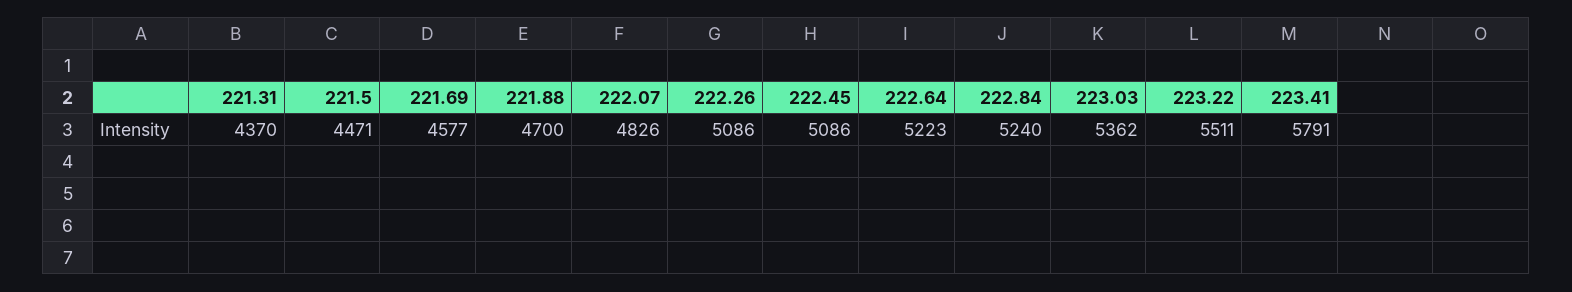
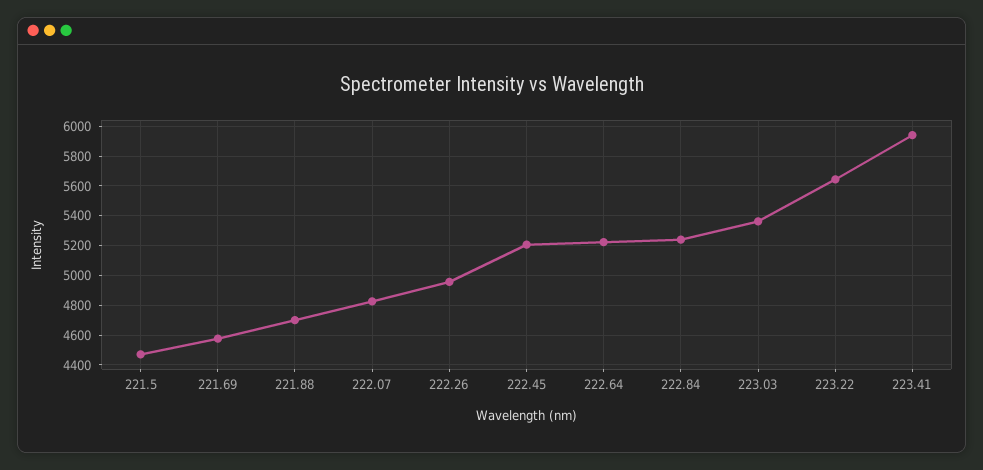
221.31: 4370 -> none
222.26: 5086 -> 4950
222.45: 5086 -> 5200
223.22: 5511 -> 5650
223.41: 5791 -> 5950

